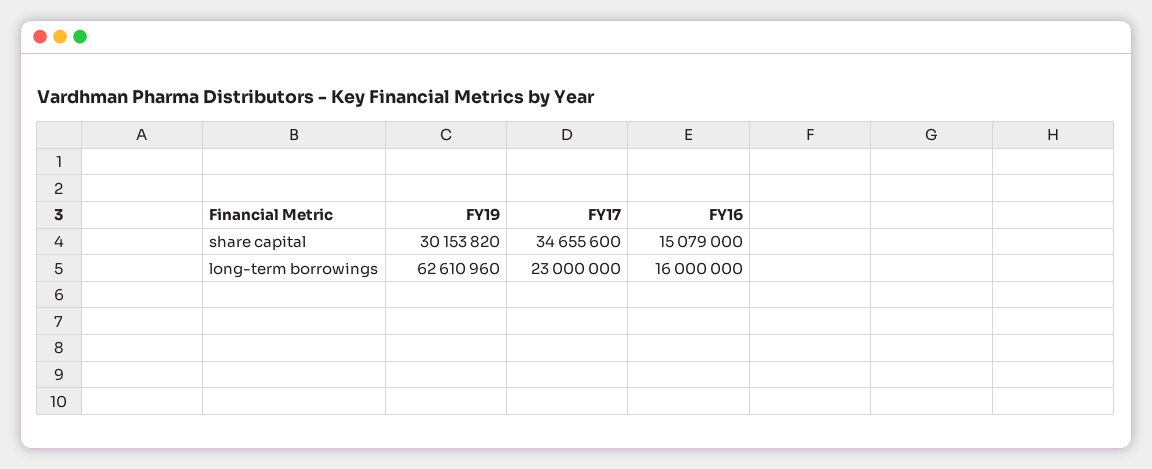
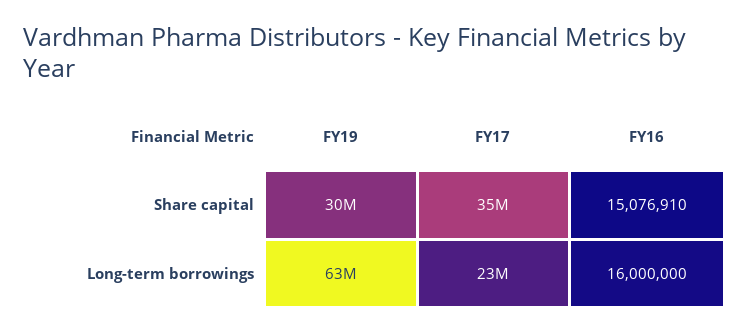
FY16, share capital: 15079000 -> 15076910

